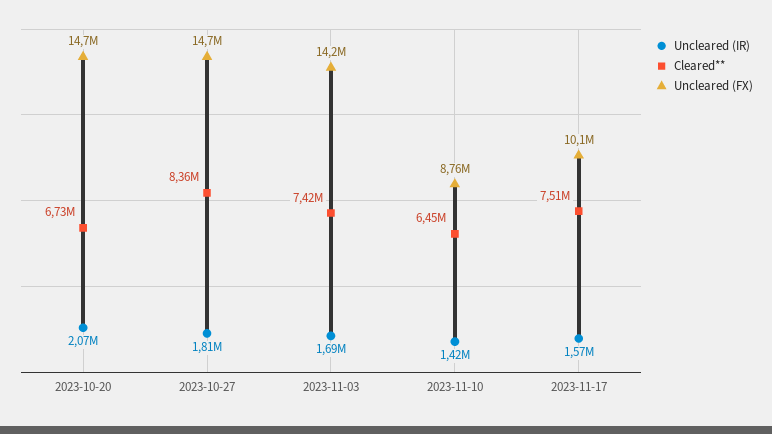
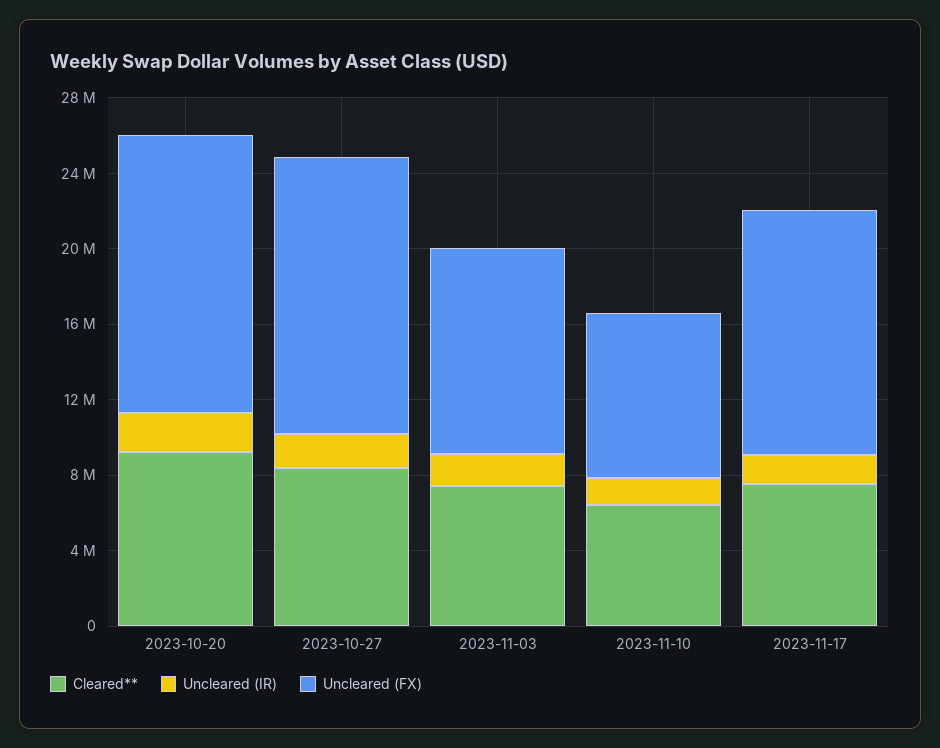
Cleared**, 2023-10-20: 6730000 -> 9000000
Uncleared (FX), 2023-11-03: 14200000 -> 11000000
Uncleared (FX), 2023-11-17: 10100000 -> 13000000

